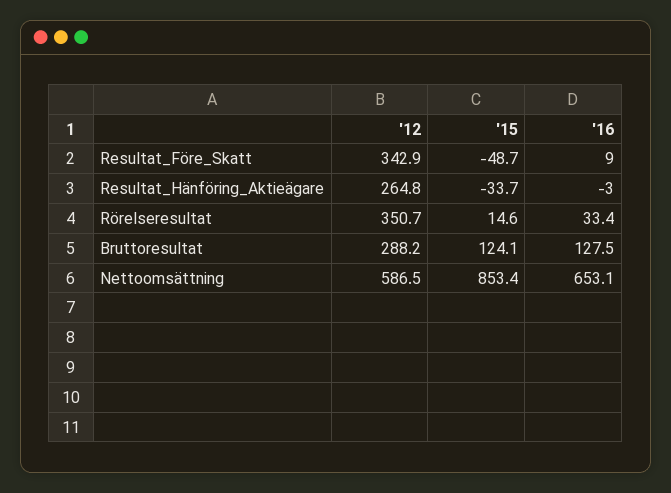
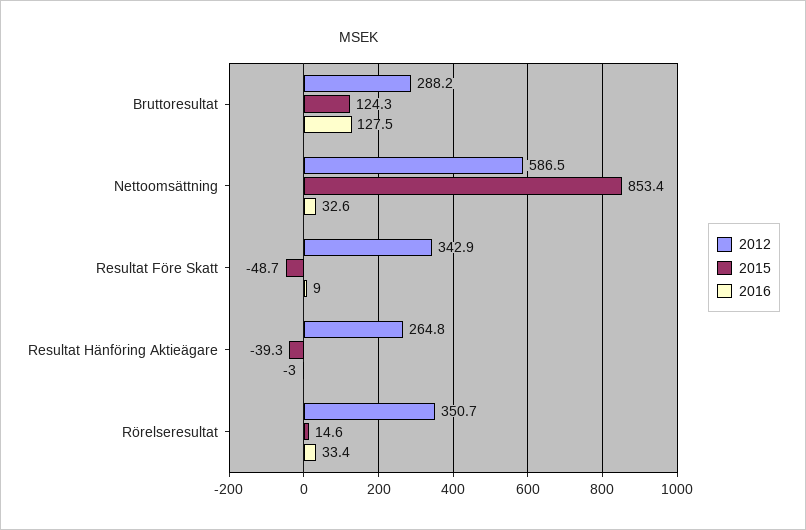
'15, Resultat_Hänföring_Aktieägare: -33.7 -> -39.3
'15, Bruttoresultat: 124.1 -> 124.3
'16, Nettoomsättning: 653.1 -> 32.6

